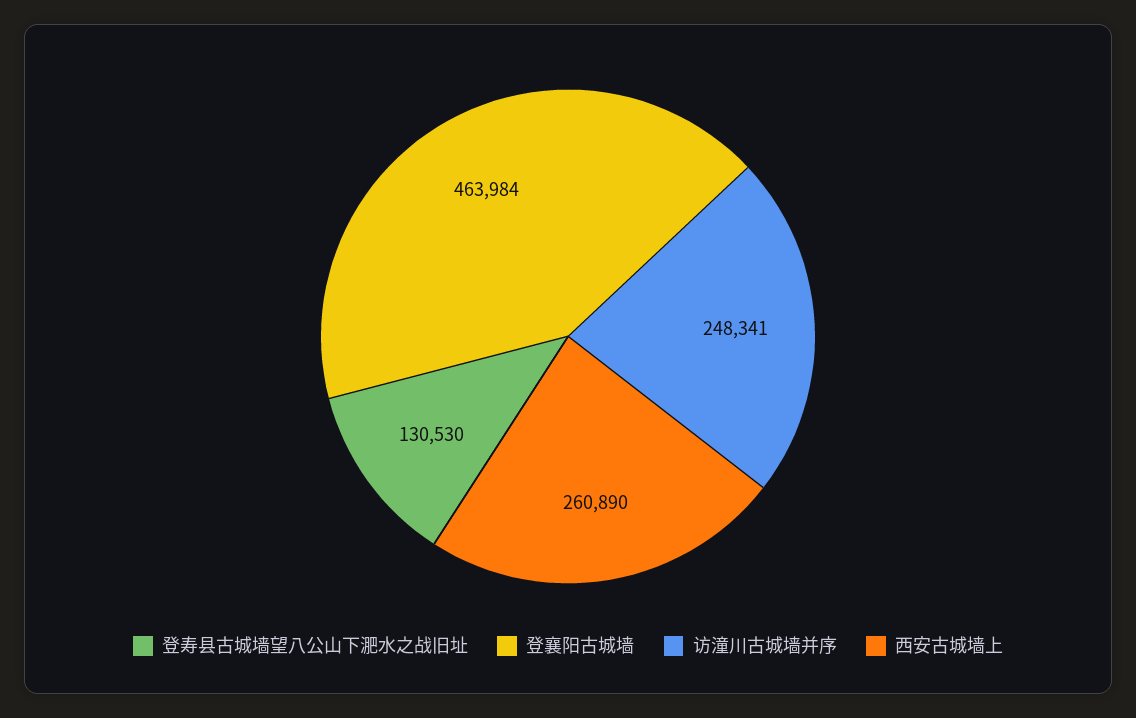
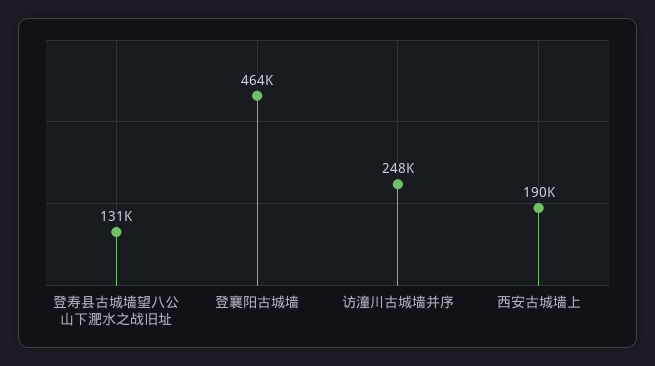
西安古城墙上: 260890 -> 190000

